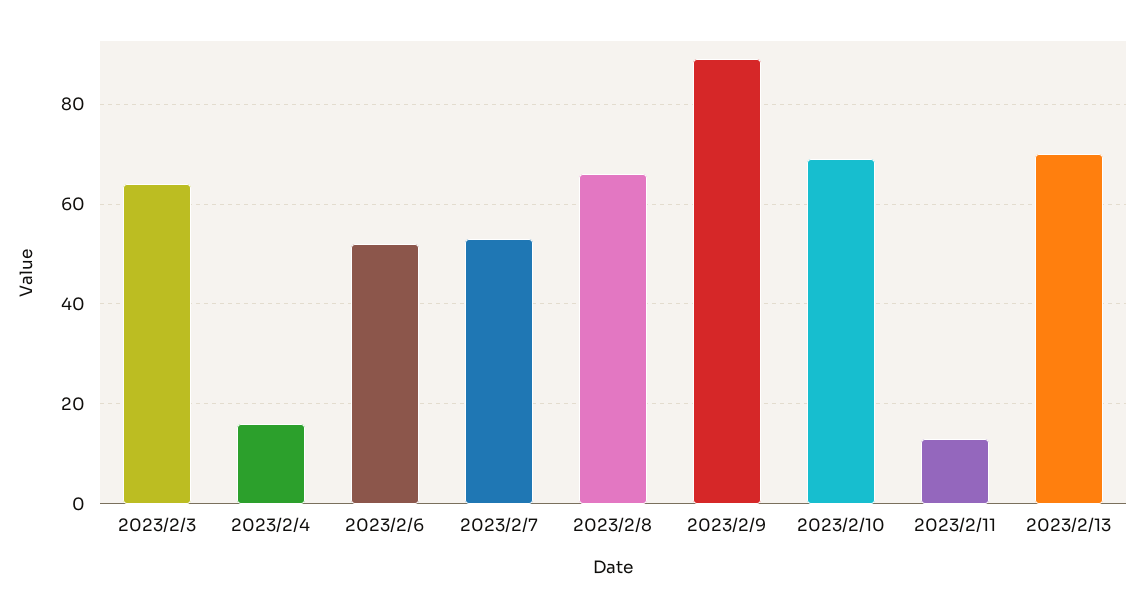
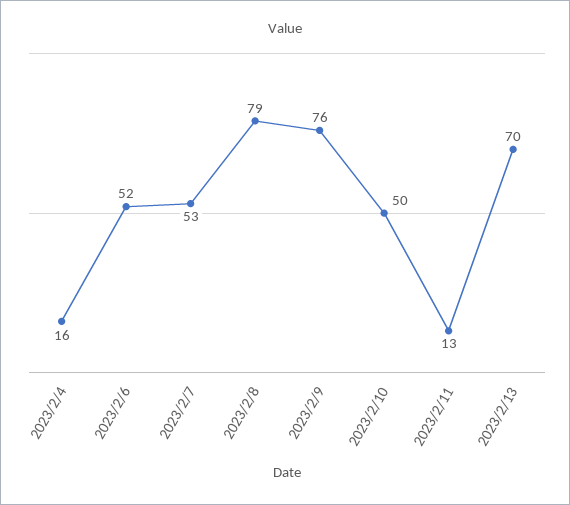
2023/2/3: 65 -> none
2023/2/8: 65 -> 79
2023/2/9: 90 -> 76
2023/2/10: 70 -> 50

